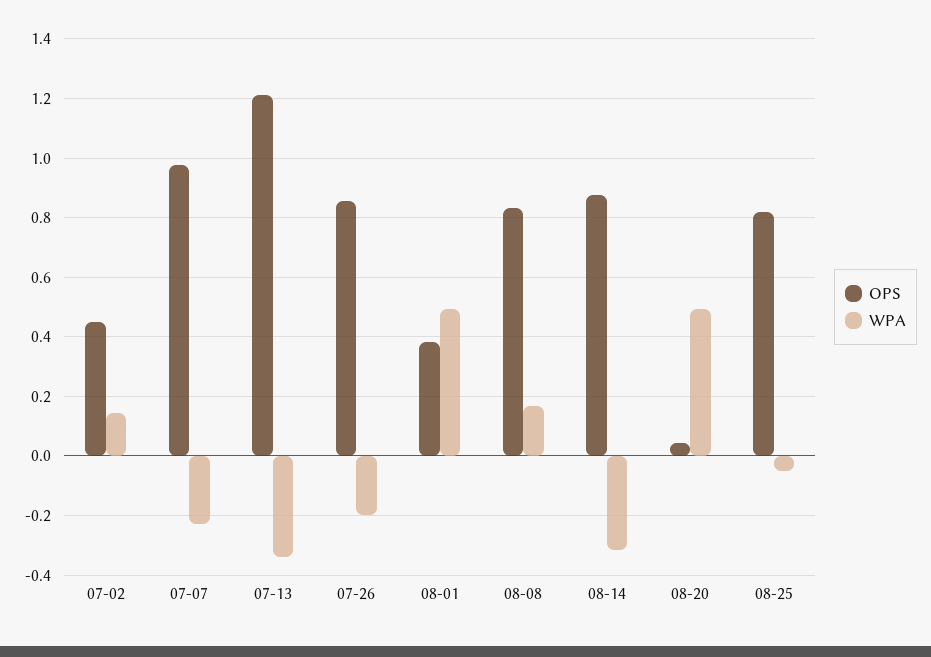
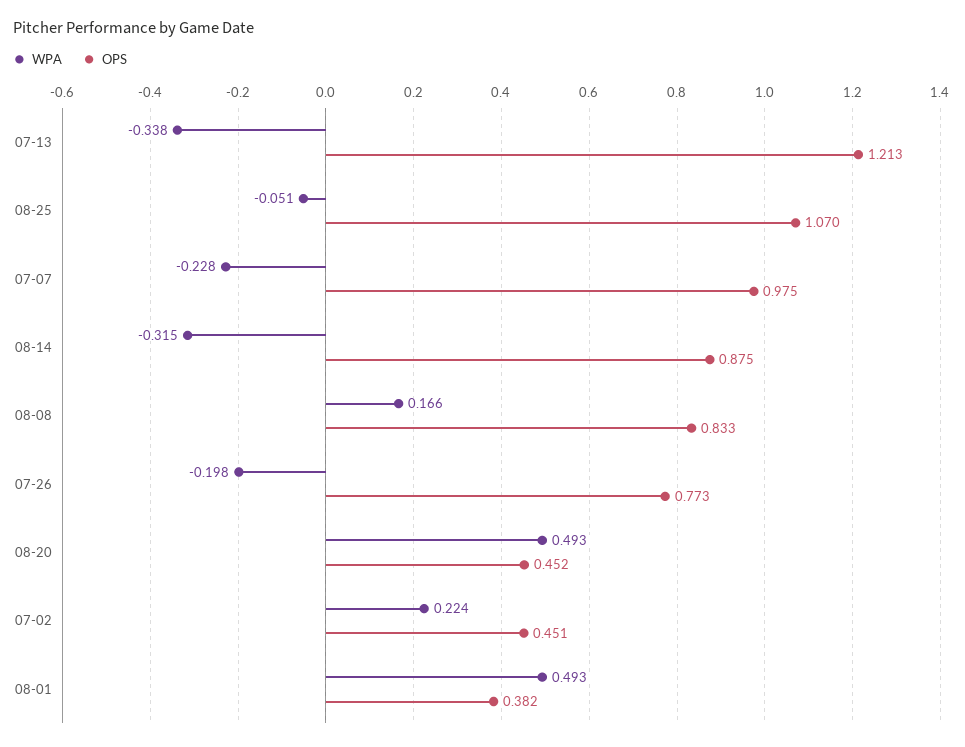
WPA, 07-02: 0.15 -> 0.224
OPS, 07-26: 0.85 -> 0.773
OPS, 08-20: 0.05 -> 0.452
OPS, 08-25: 0.825 -> 1.07

